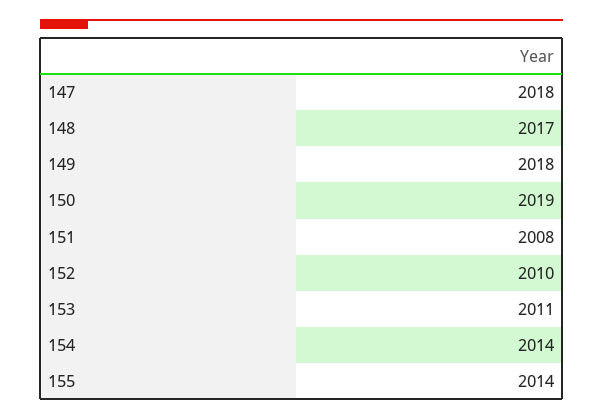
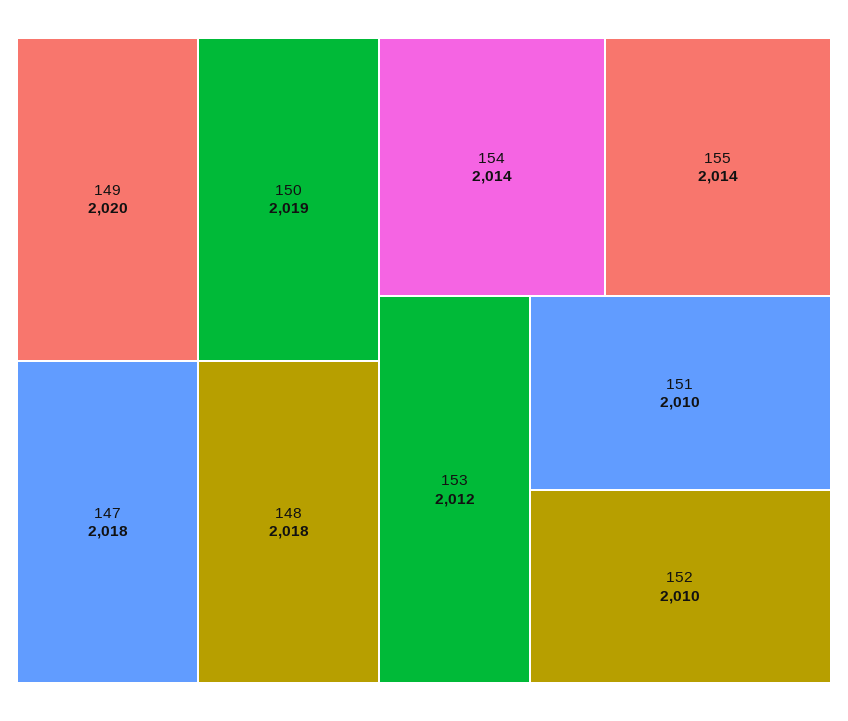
148: 2017 -> 2018
149: 2018 -> 2020
151: 2008 -> 2010
153: 2011 -> 2012

